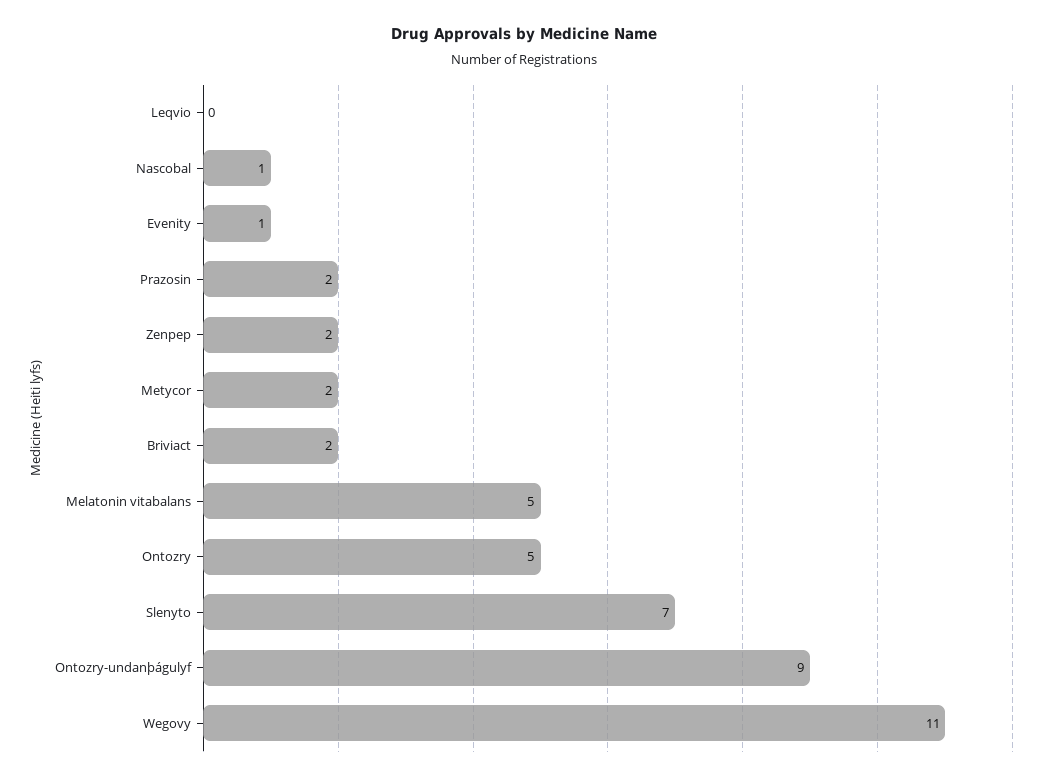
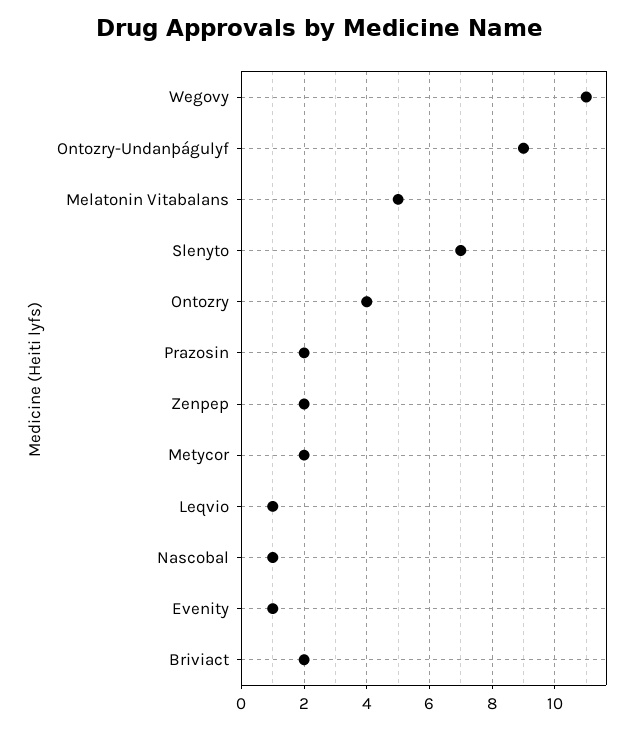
Leqvio: 0 -> 1
Ontozry: 5 -> 4

